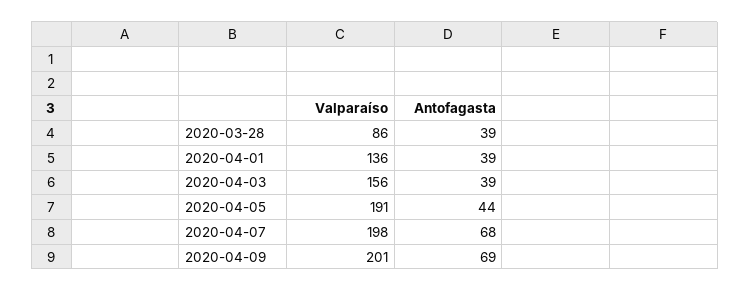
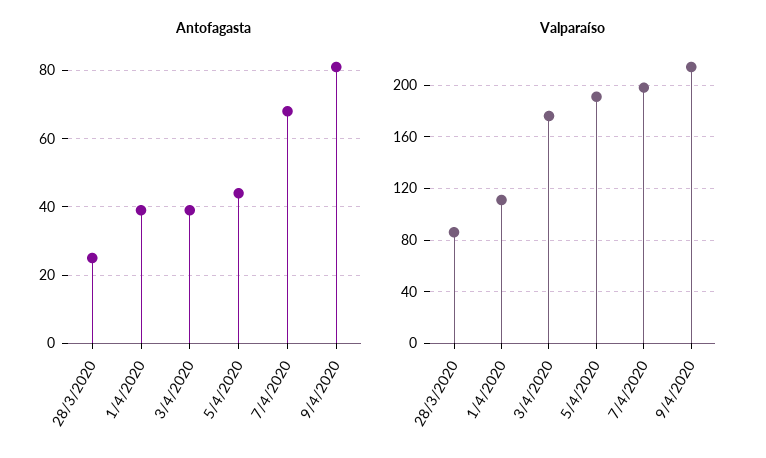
Antofagasta, 2020-03-28: 39 -> 25
Valparaíso, 2020-04-01: 136 -> 110
Valparaíso, 2020-04-03: 156 -> 175
Valparaíso, 2020-04-09: 201 -> 215
Antofagasta, 2020-04-09: 69 -> 80

